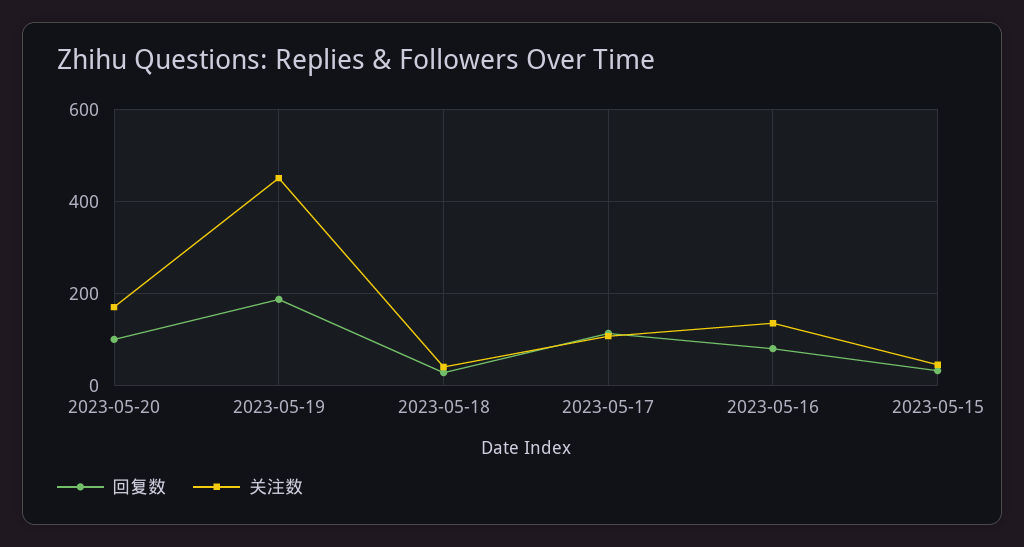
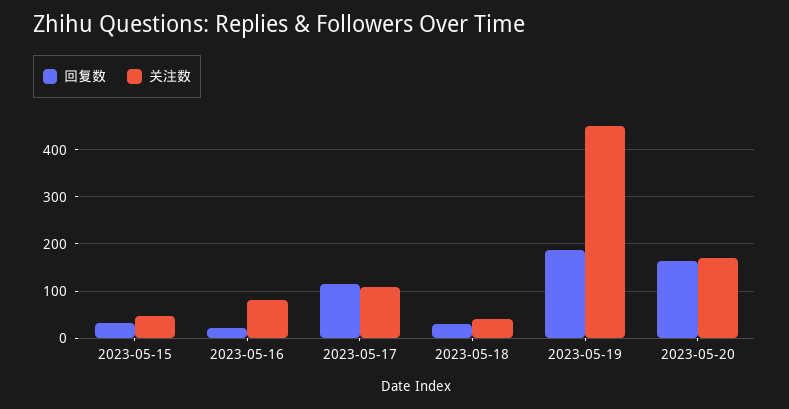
回复数, 2023-05-20: 100 -> 160
回复数, 2023-05-16: 80 -> 20
关注数, 2023-05-16: 140 -> 80

